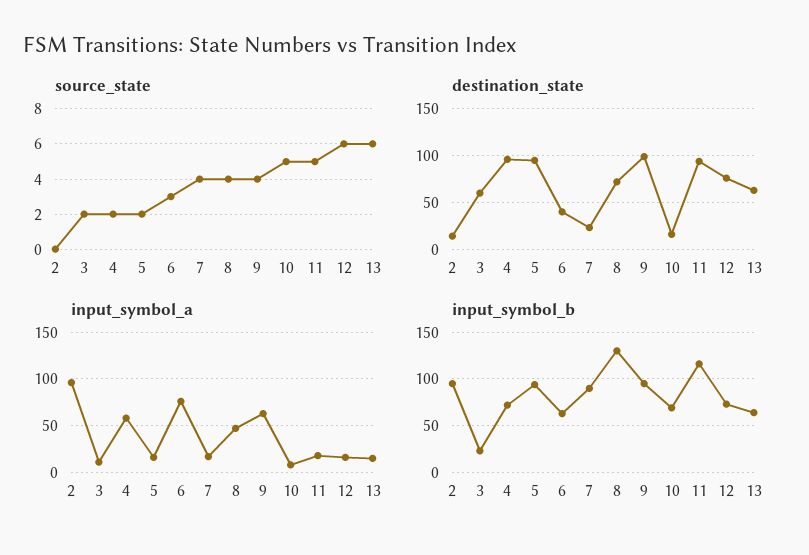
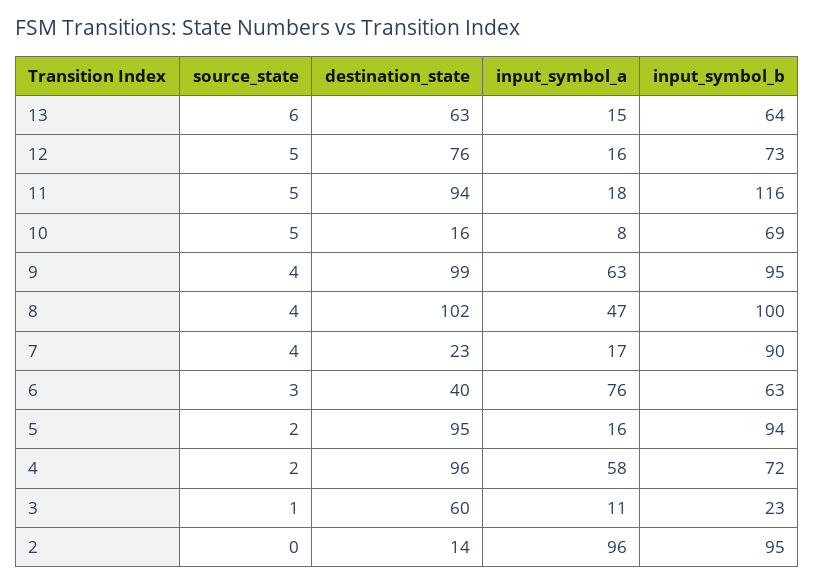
source_state, 3: 2 -> 1
source_state, 12: 6 -> 5
destination_state, 8: 70 -> 102
input_symbol_b, 8: 130 -> 100

